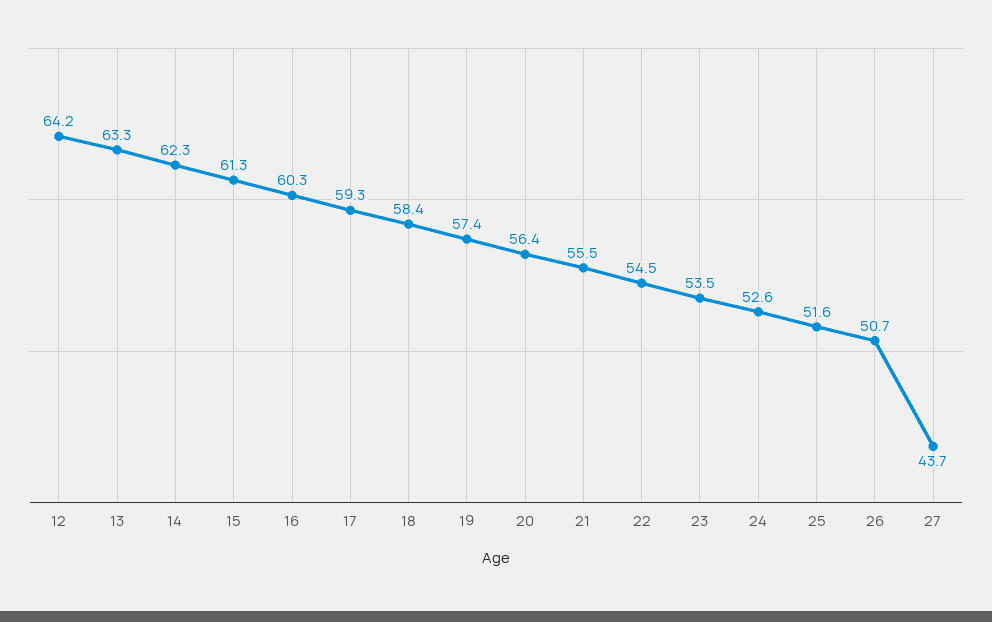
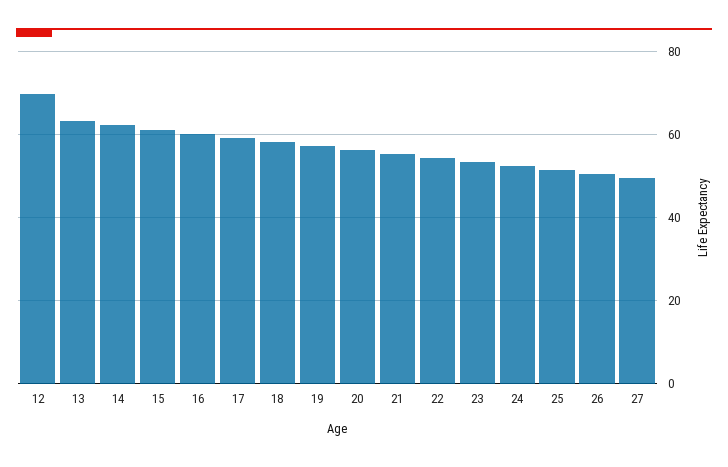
12: 64.2 -> 70
27: 43.7 -> 50

